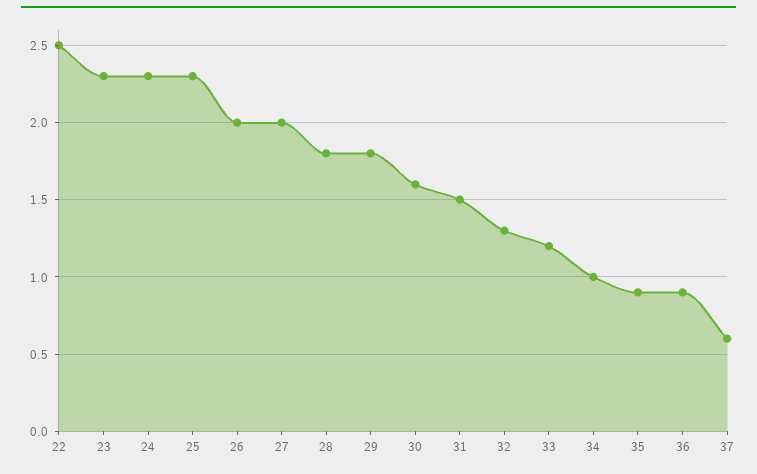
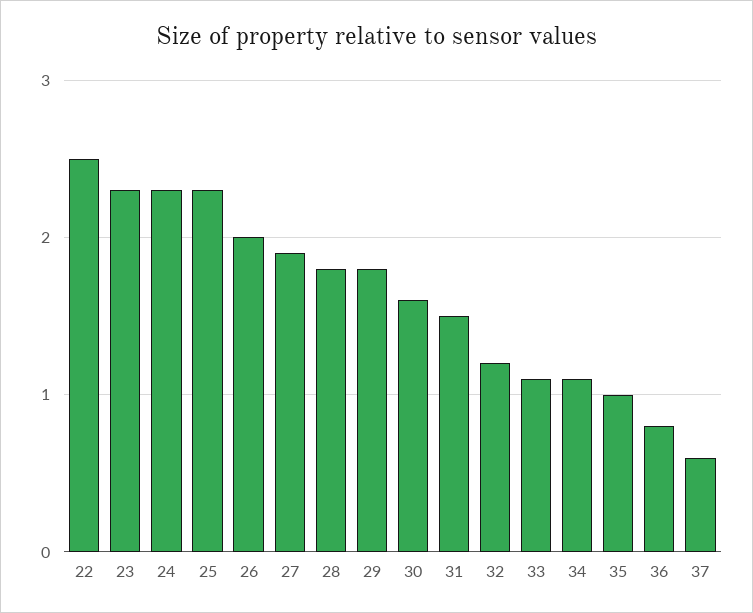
27: 2 -> 1.9
32: 1.3 -> 1.2
33: 1.2 -> 1.1
34: 1 -> 1.1
35: 0.9 -> 1
36: 0.9 -> 0.8

